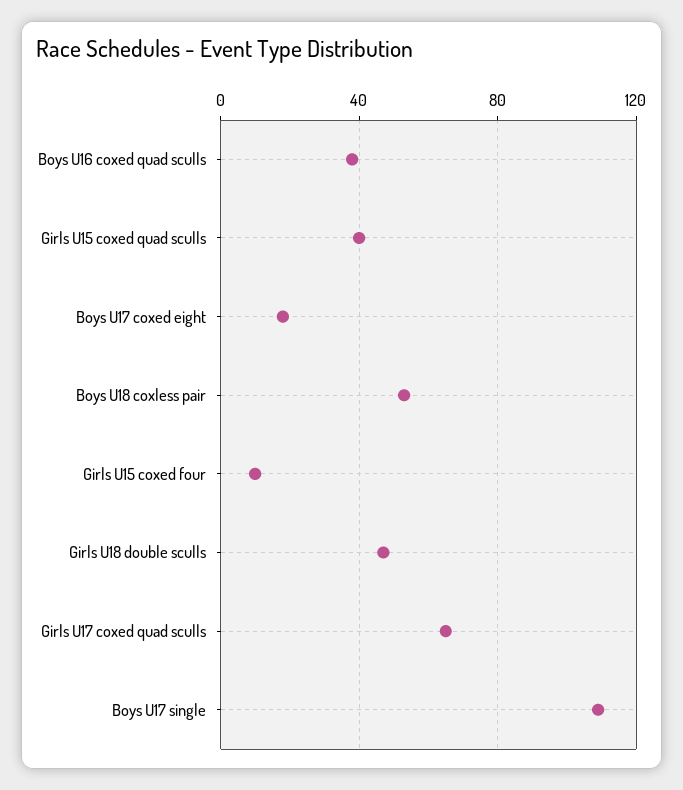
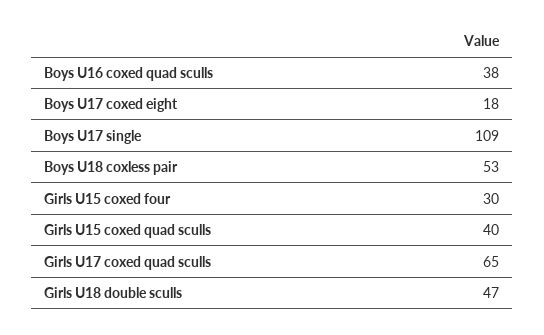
Girls U15 coxed four: 10 -> 30

